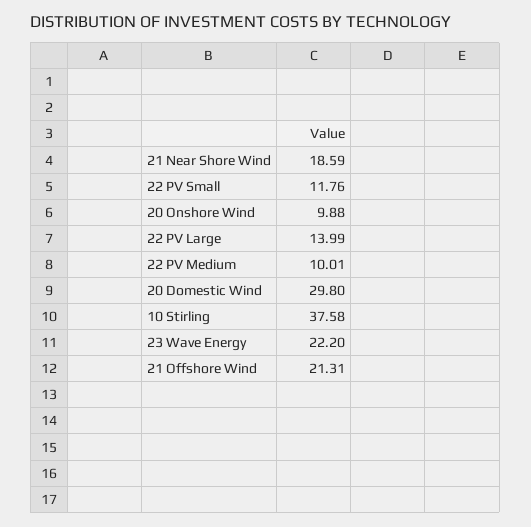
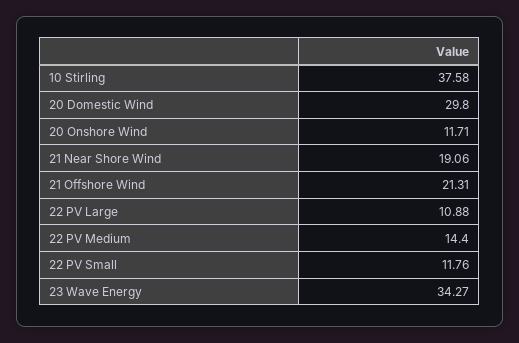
21 Near Shore Wind: 18.59 -> 19.06
20 Onshore Wind: 9.88 -> 11.71
22 PV Large: 13.99 -> 10.88
22 PV Medium: 10.01 -> 14.4
23 Wave Energy: 22.2 -> 34.27

